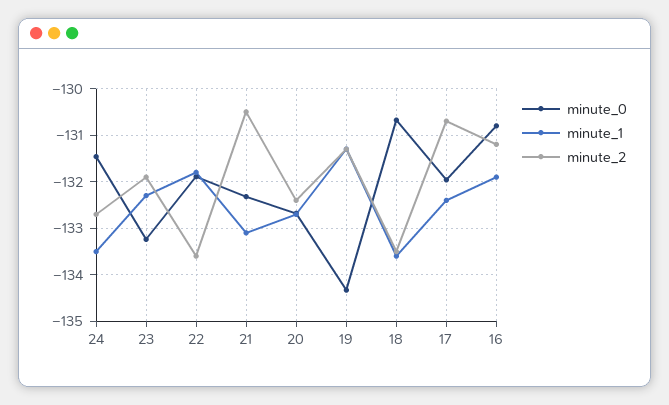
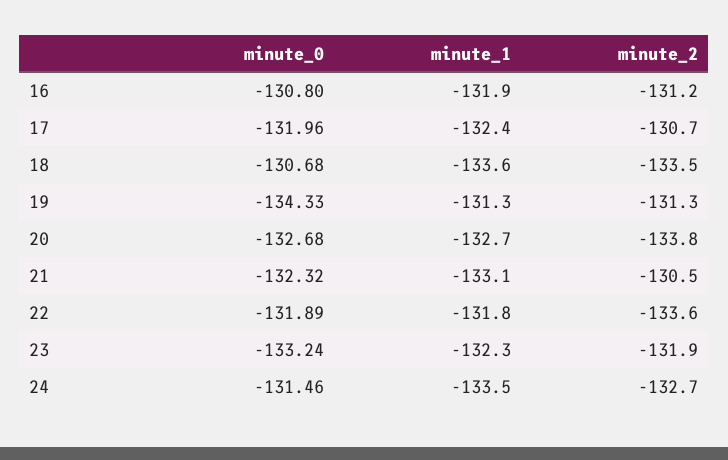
minute_2, 20: -132.4 -> -133.8

